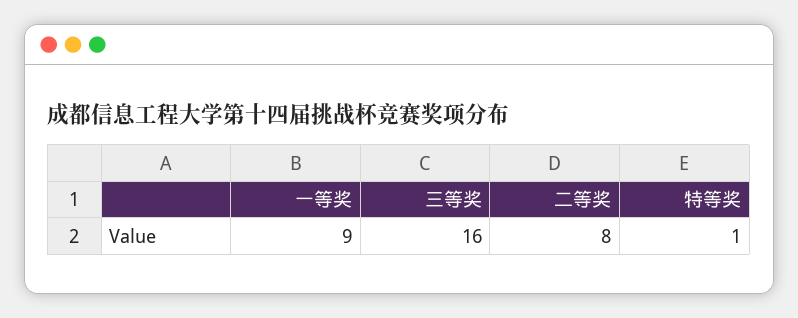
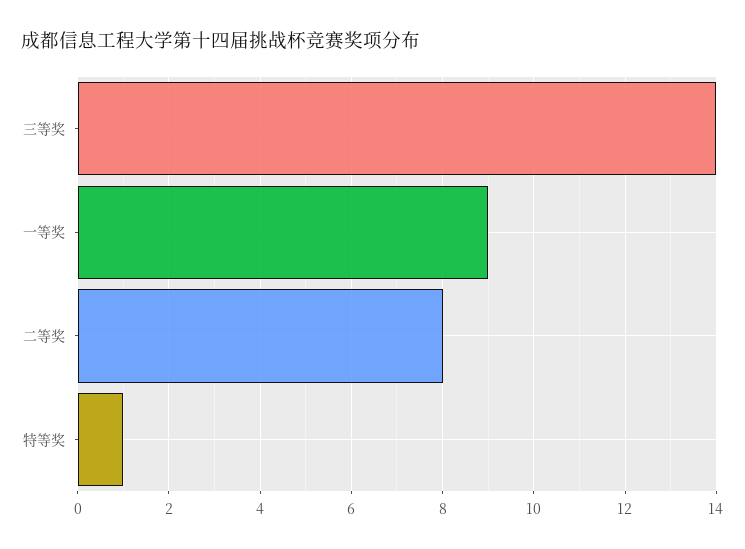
三等奖: 16 -> 14

